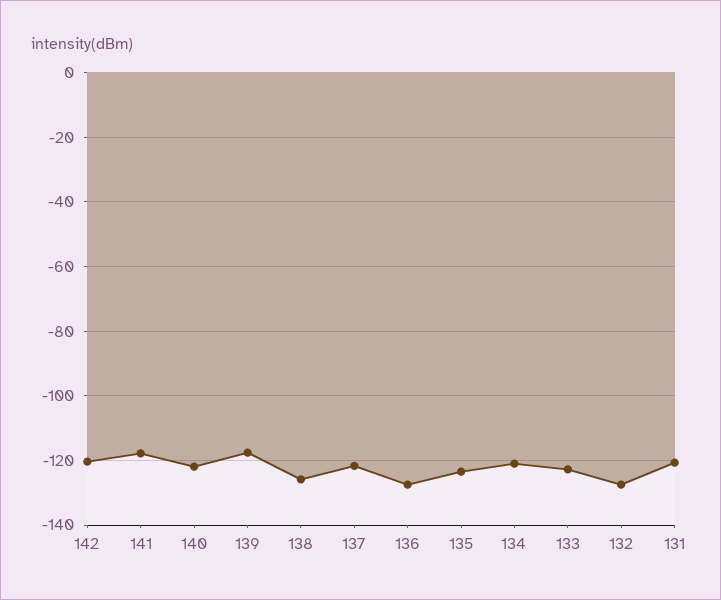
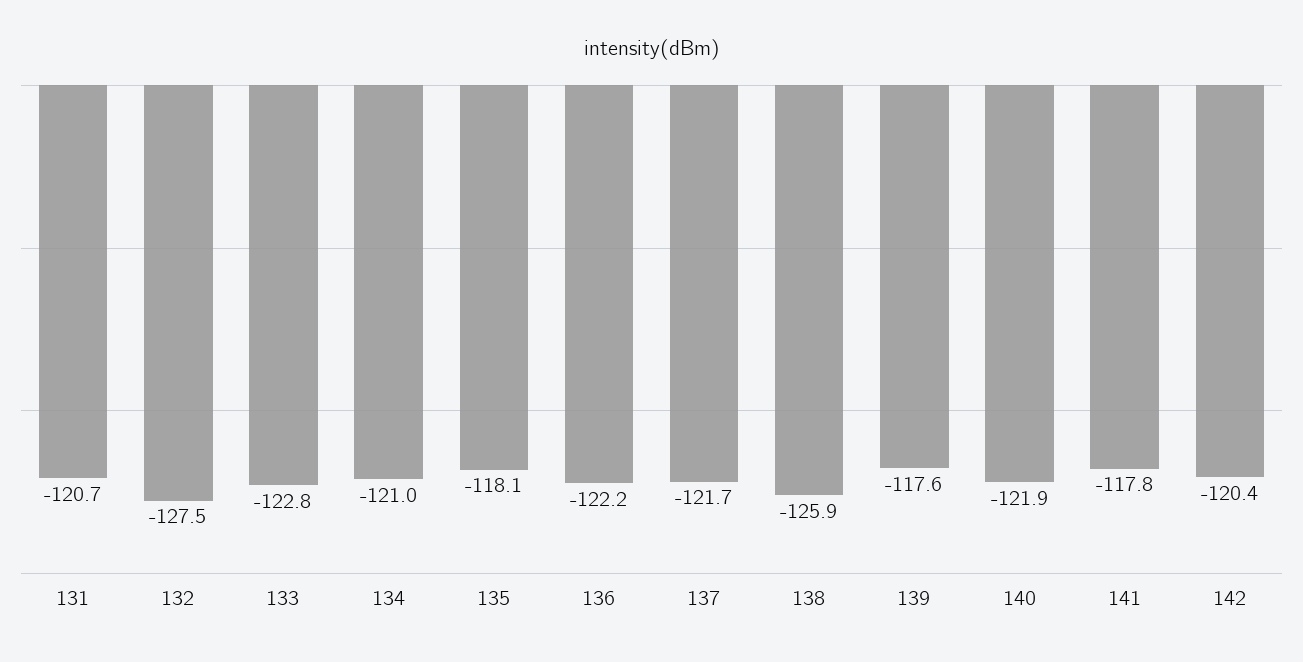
136: -128 -> -122.2
135: -124 -> -118.1

